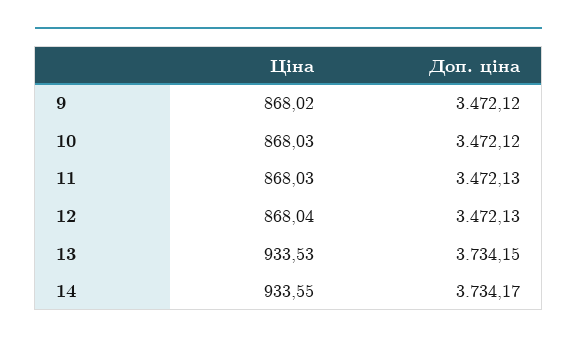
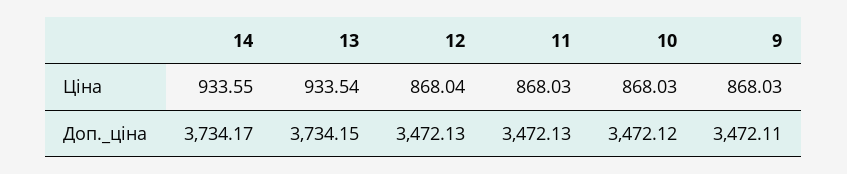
Ціна, 9: 868.02 -> 868.03
Доп. ціна, 9: 3472.12 -> 3472.11
Ціна, 13: 933.53 -> 933.54

